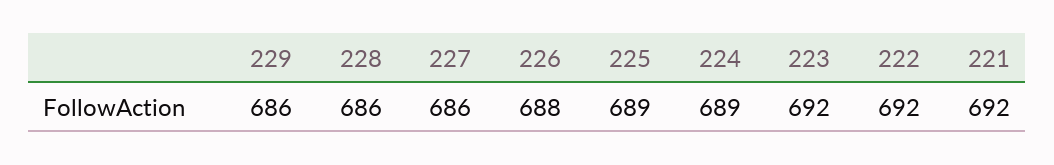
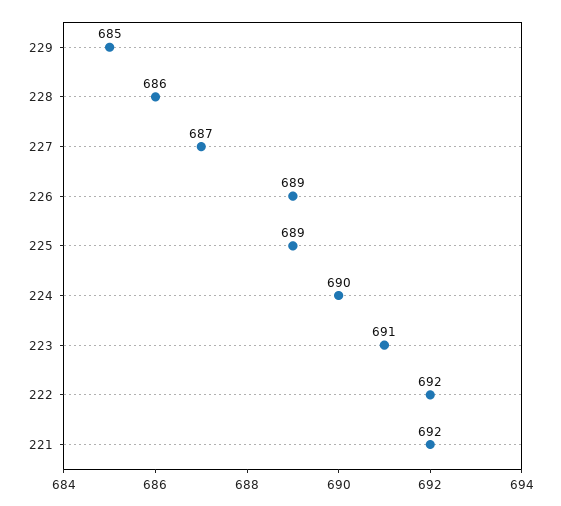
229: 686 -> 685
227: 686 -> 687
226: 688 -> 689
224: 689 -> 690
223: 692 -> 691

